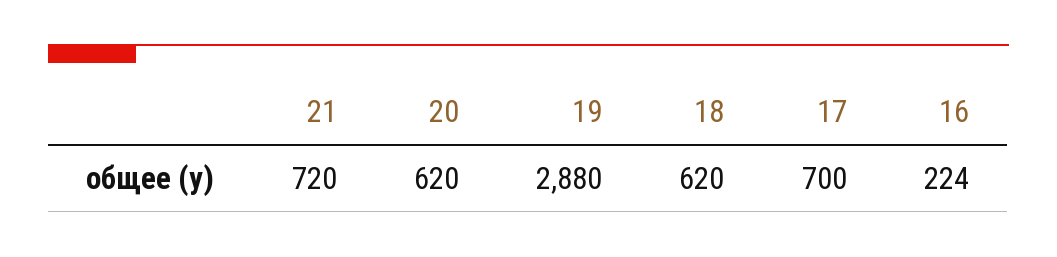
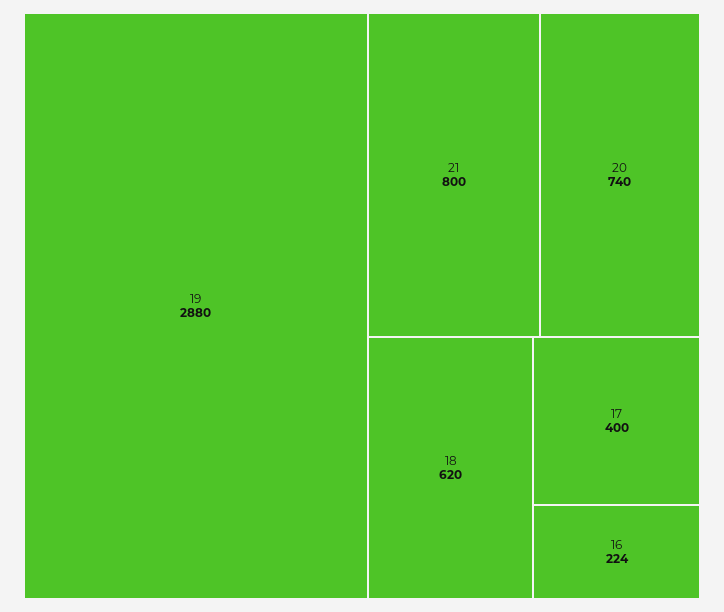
21: 720 -> 800
20: 620 -> 740
17: 700 -> 400

